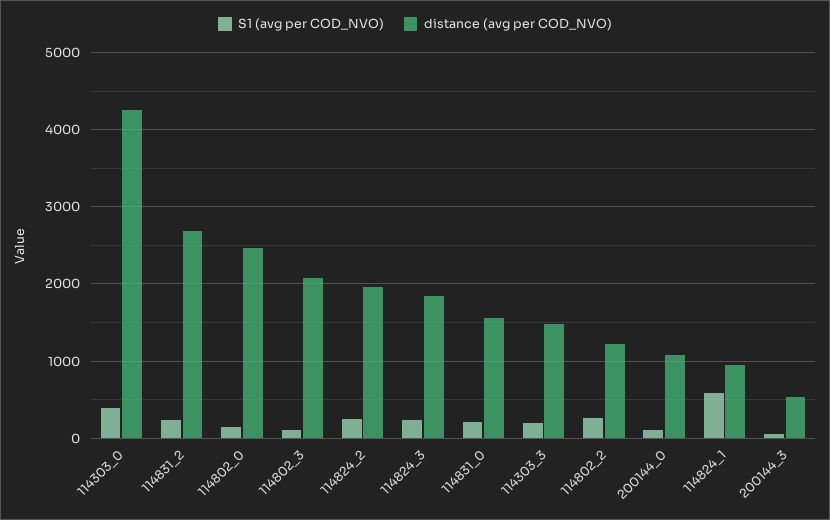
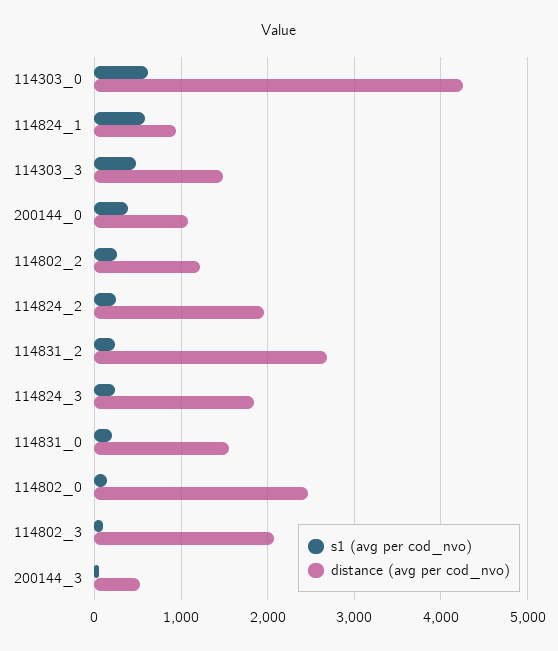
S1 (avg per COD_NVO), 114303_0: 400 -> 600
S1 (avg per COD_NVO), 114303_3: 200 -> 500
S1 (avg per COD_NVO), 200144_0: 100 -> 400

